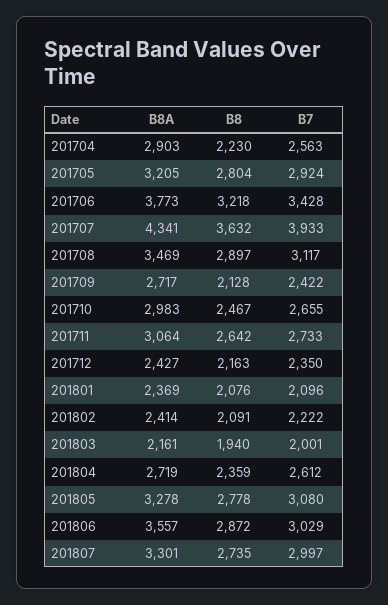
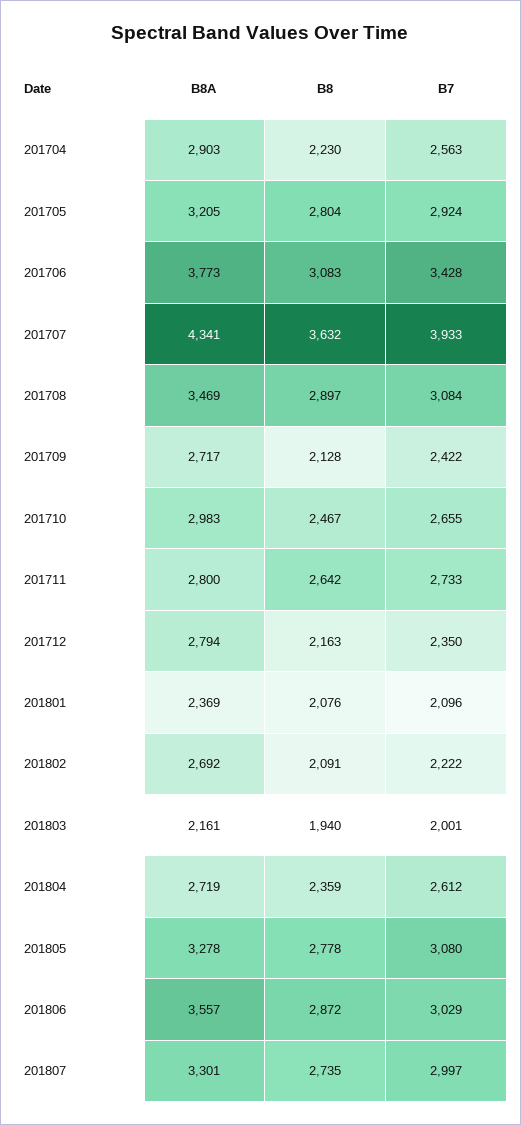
B8, 201706: 3218 -> 3083
B7, 201708: 3117 -> 3084
B8A, 201711: 3064 -> 2800
B8A, 201712: 2427 -> 2794
B8A, 201802: 2414 -> 2692

